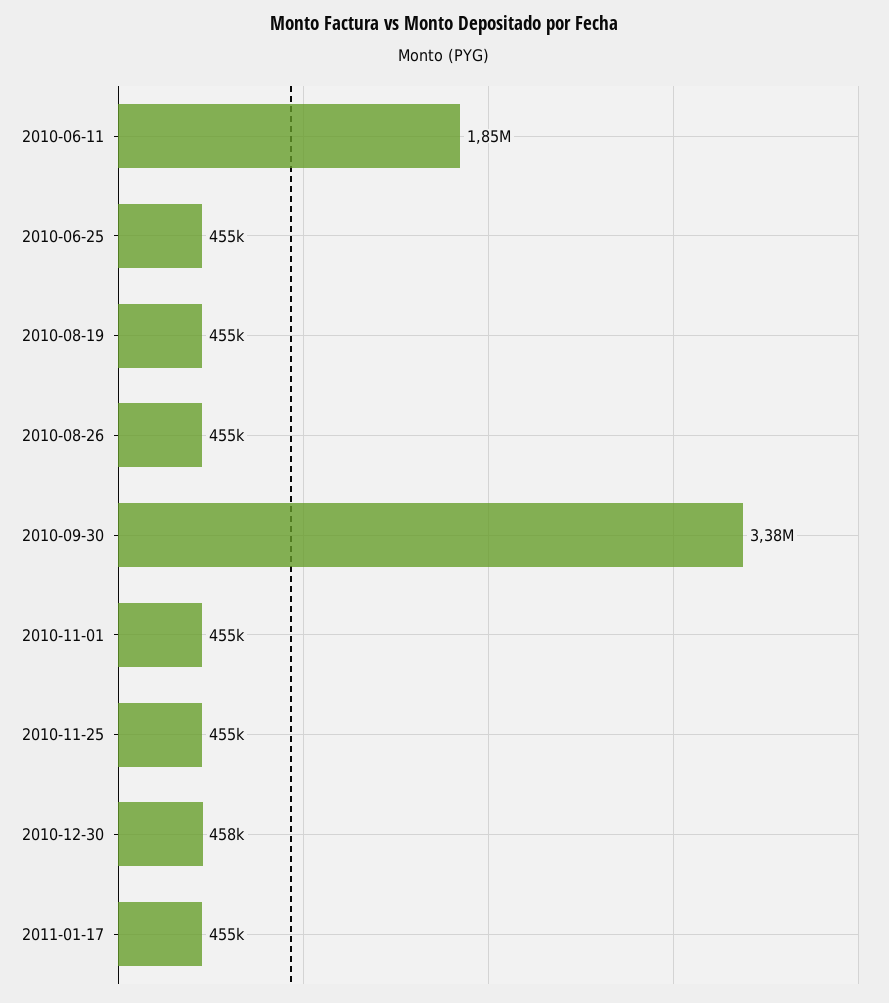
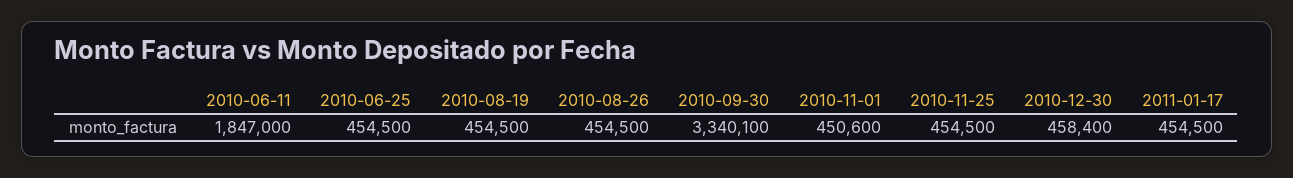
2010-09-30: 3380000 -> 3340100
2010-11-01: 455000 -> 450600

